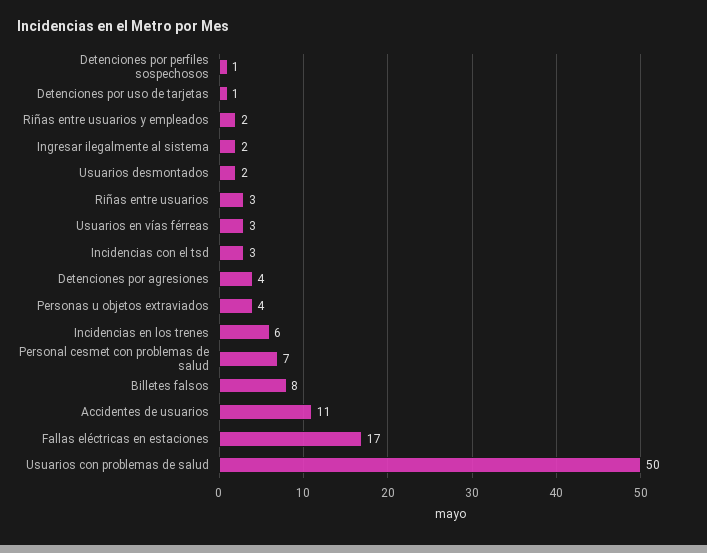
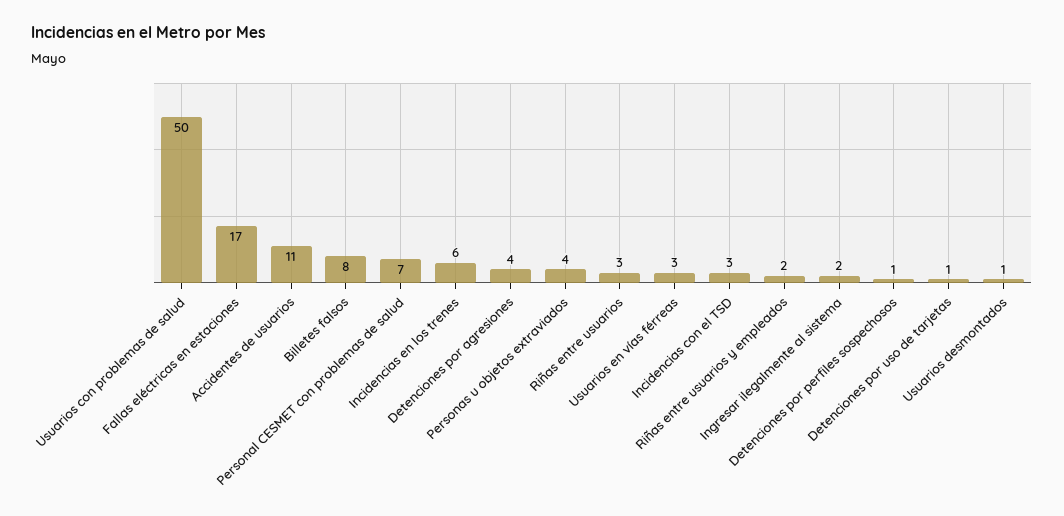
Usuarios desmontados: 2 -> 1

